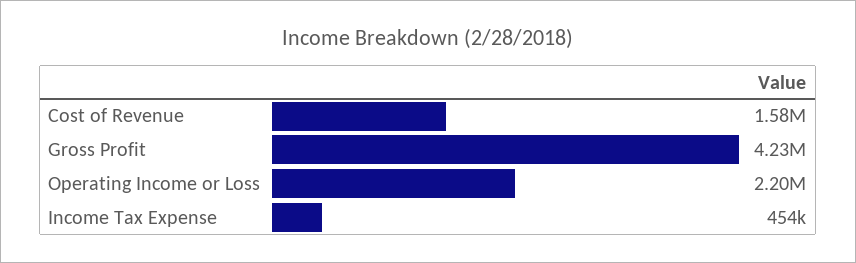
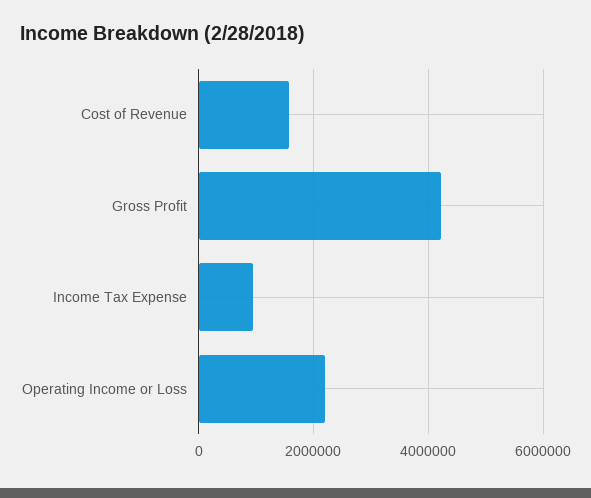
Income Tax Expense: 454000 -> 1000000

